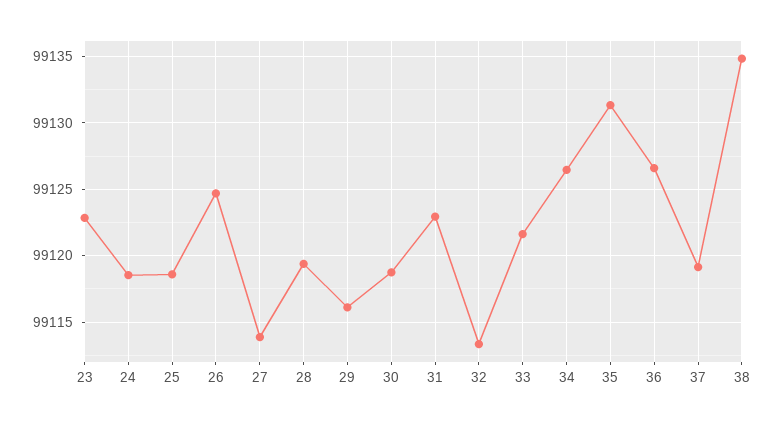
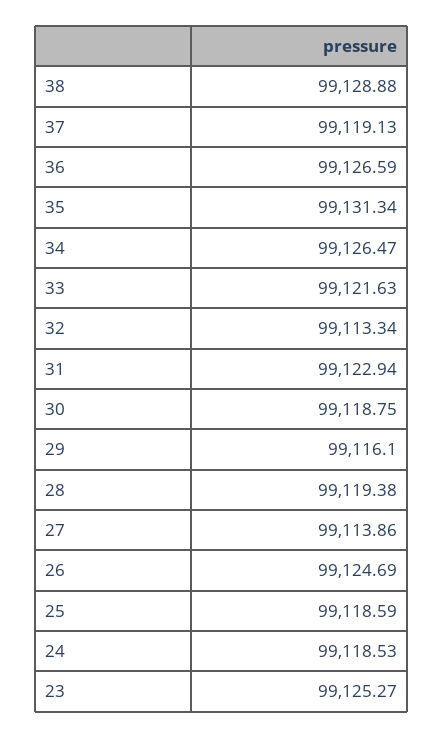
23: 99123 -> 99125.27
38: 99135 -> 99128.88

